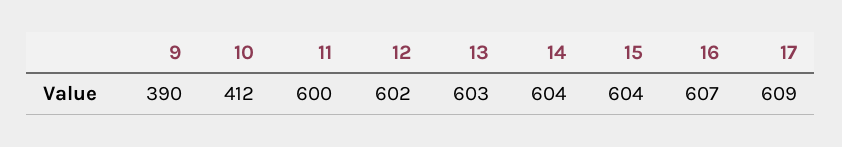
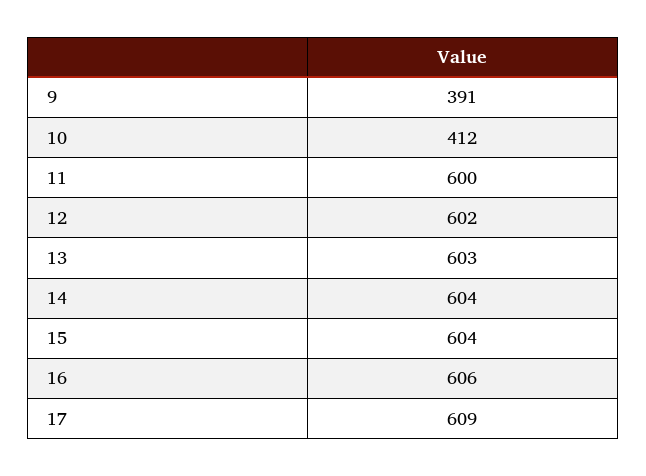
9: 390 -> 391
16: 607 -> 606

